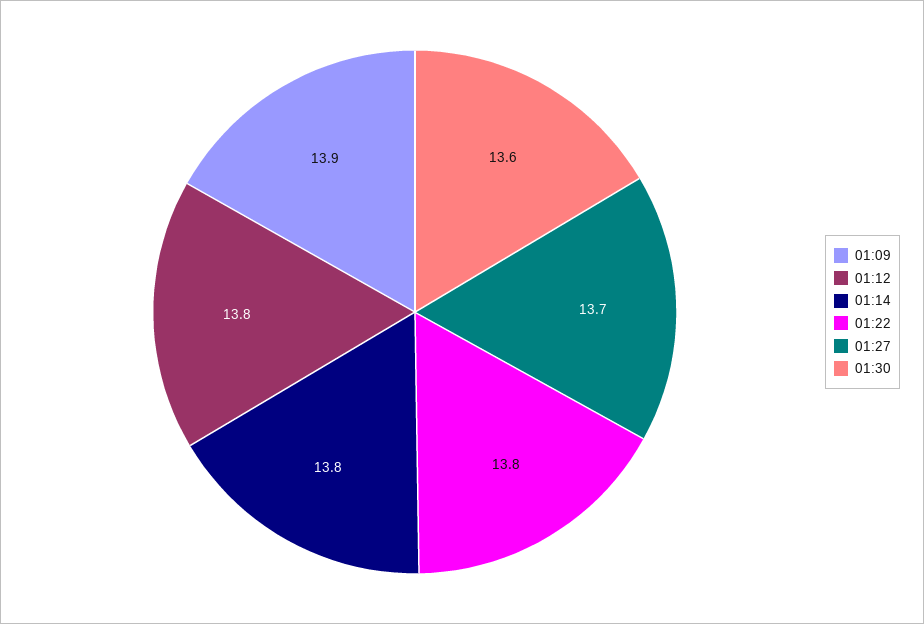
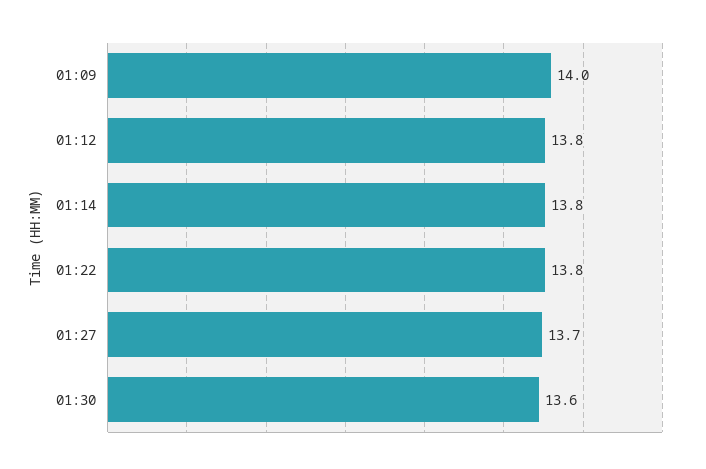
01:09: 13.9 -> 14

